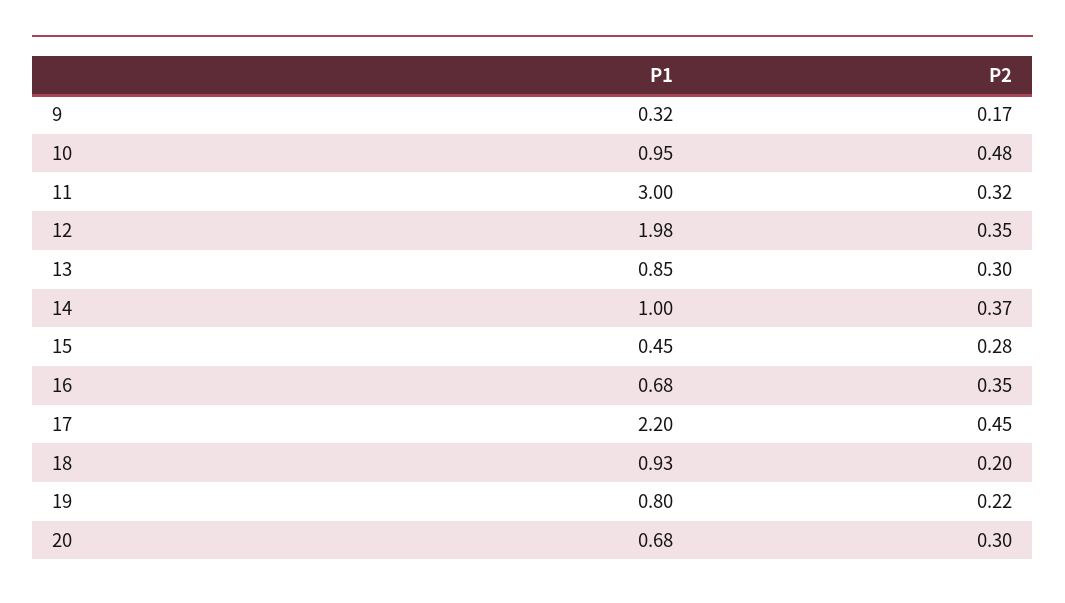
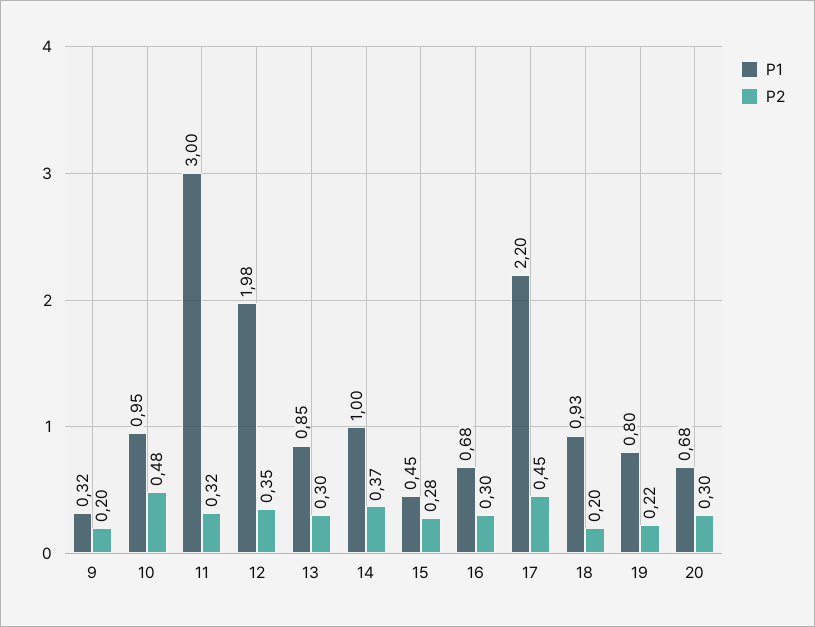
P2, 9: 0.17 -> 0.2
P2, 16: 0.35 -> 0.3

